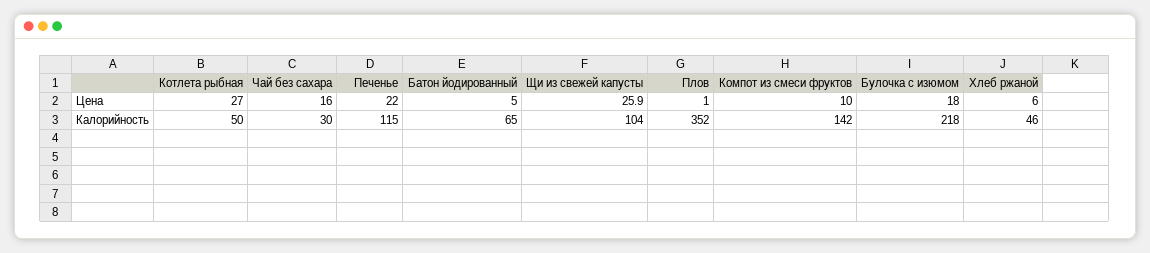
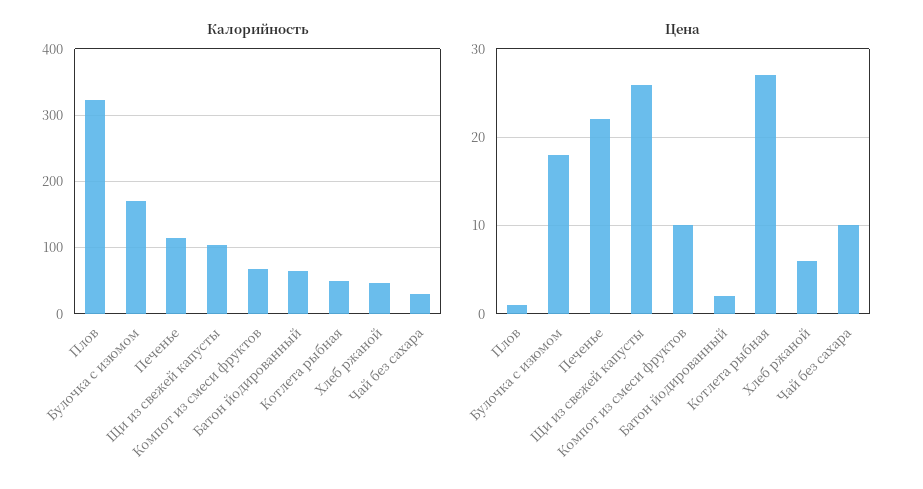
Цена, Чай без сахара: 16 -> 10
Цена, Батон йодированный: 5 -> 2
Калорийность, Плов: 352 -> 320
Калорийность, Компот из смеси фруктов: 142 -> 70
Калорийность, Булочка с изюмом: 218 -> 170

